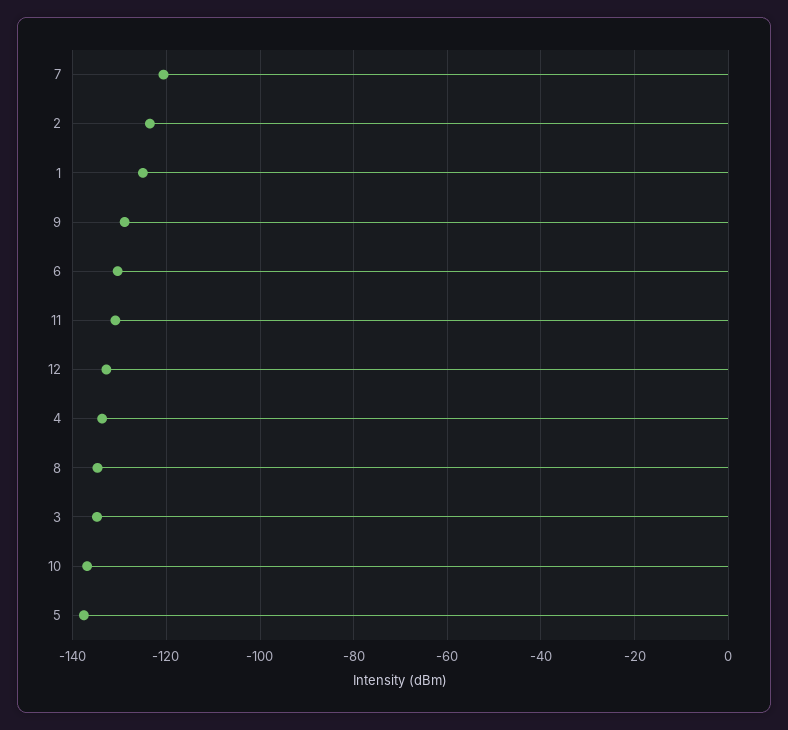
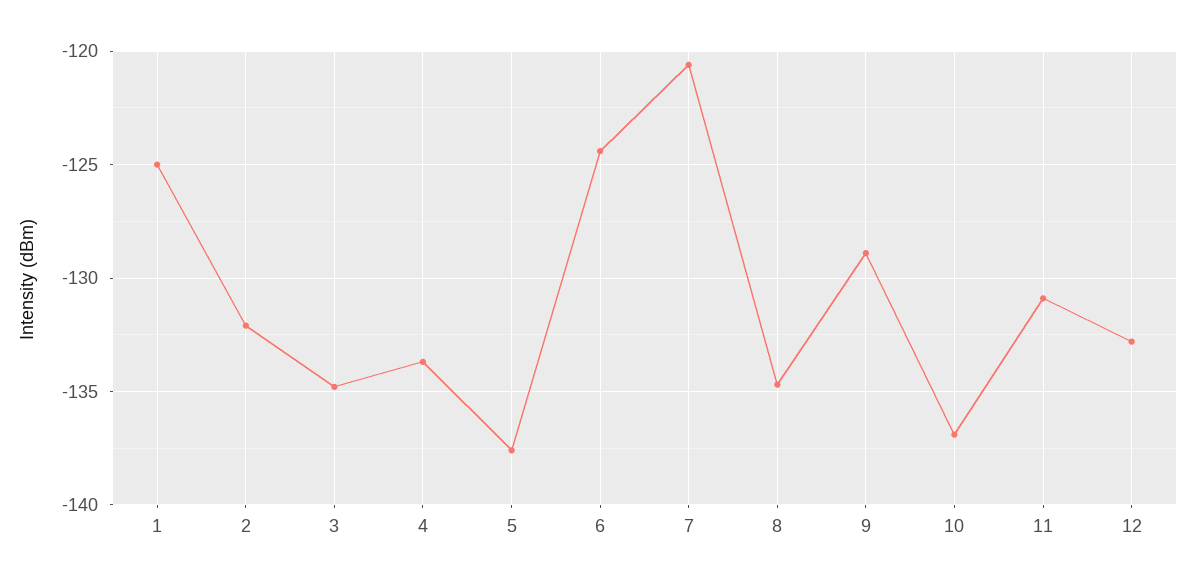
2: -124 -> -132
6: -130 -> -124.5

